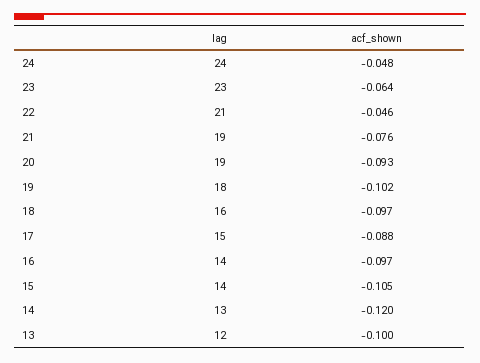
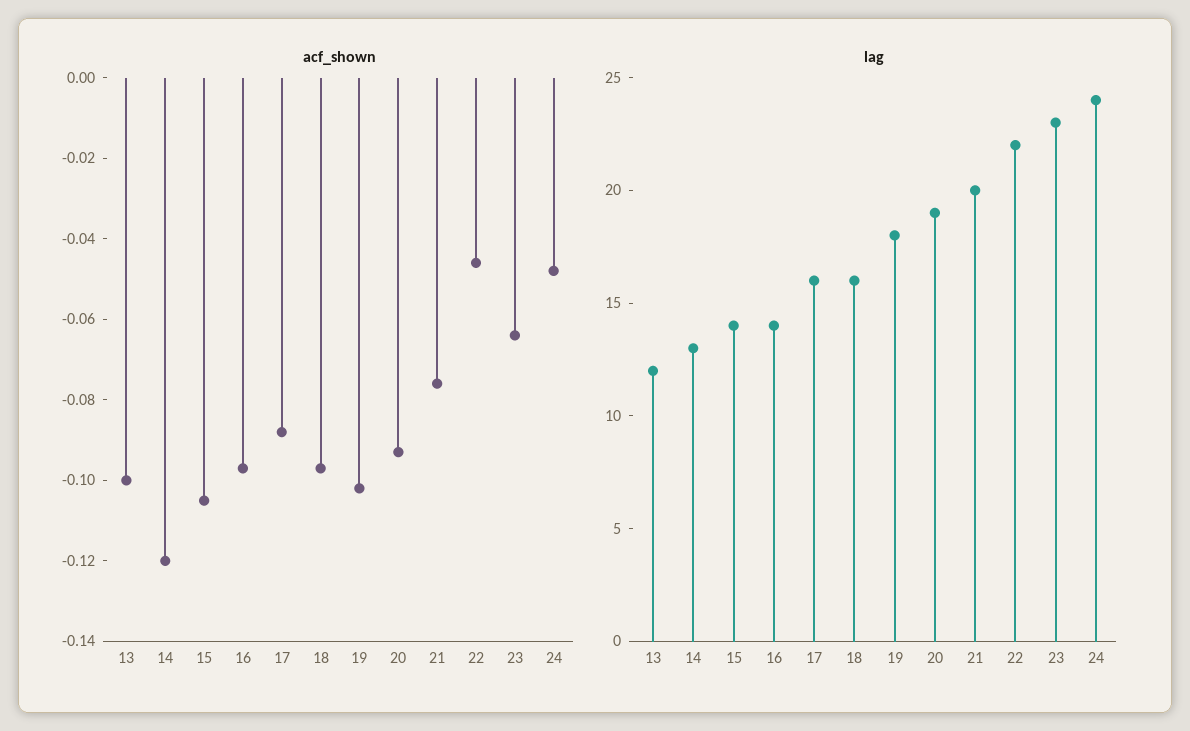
lag, 22: 21 -> 22
lag, 21: 19 -> 20
lag, 17: 15 -> 16

